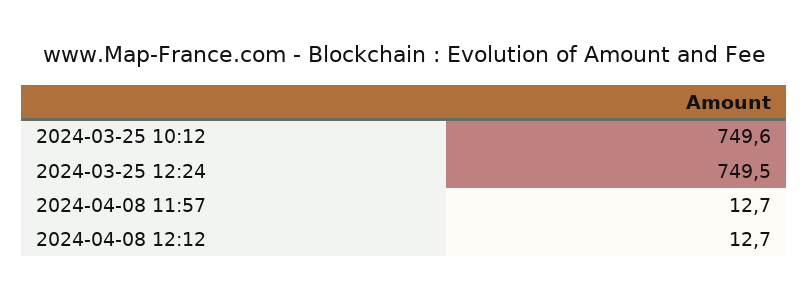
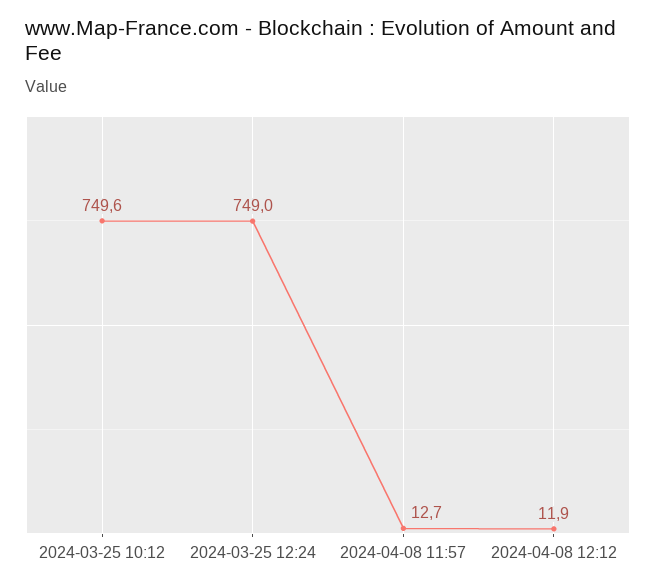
2024-03-25 12:24: 749.5 -> 749
2024-04-08 12:12: 12.7 -> 11.9

